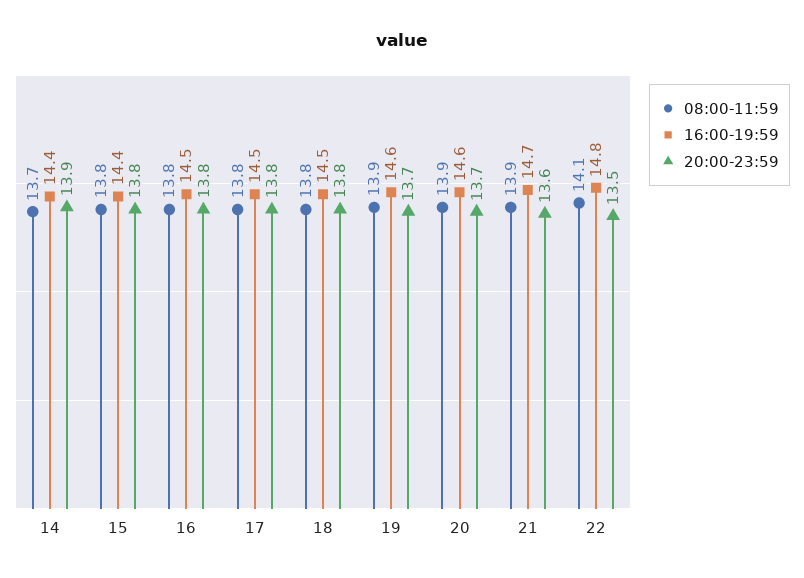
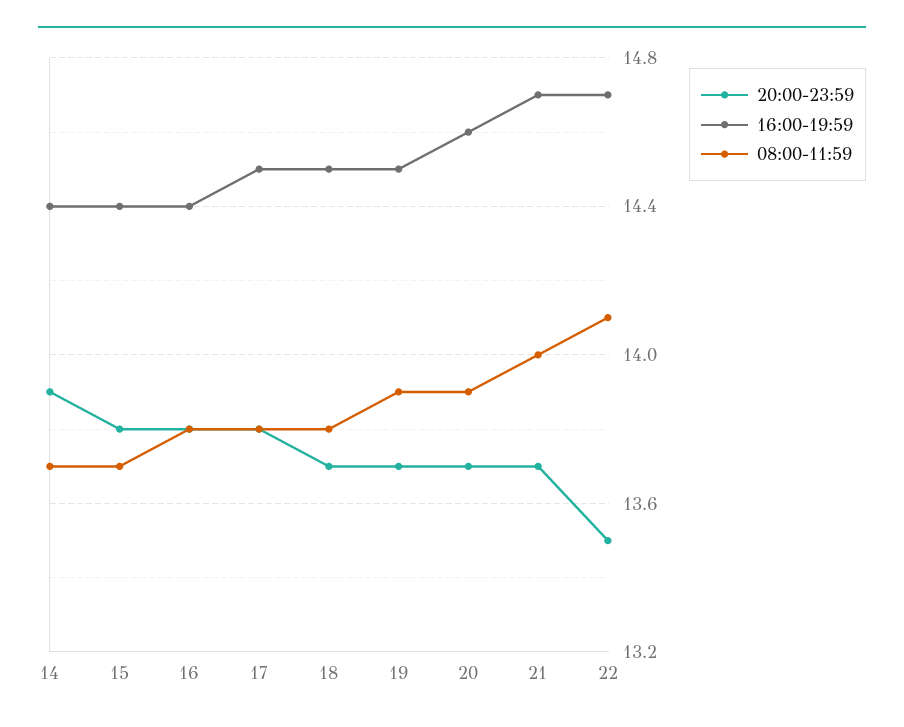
08:00-11:59, 15: 13.8 -> 13.7
16:00-19:59, 16: 14.5 -> 14.4
20:00-23:59, 18: 13.8 -> 13.7
16:00-19:59, 19: 14.6 -> 14.5
08:00-11:59, 21: 13.9 -> 14
20:00-23:59, 21: 13.6 -> 13.7
16:00-19:59, 22: 14.8 -> 14.7

